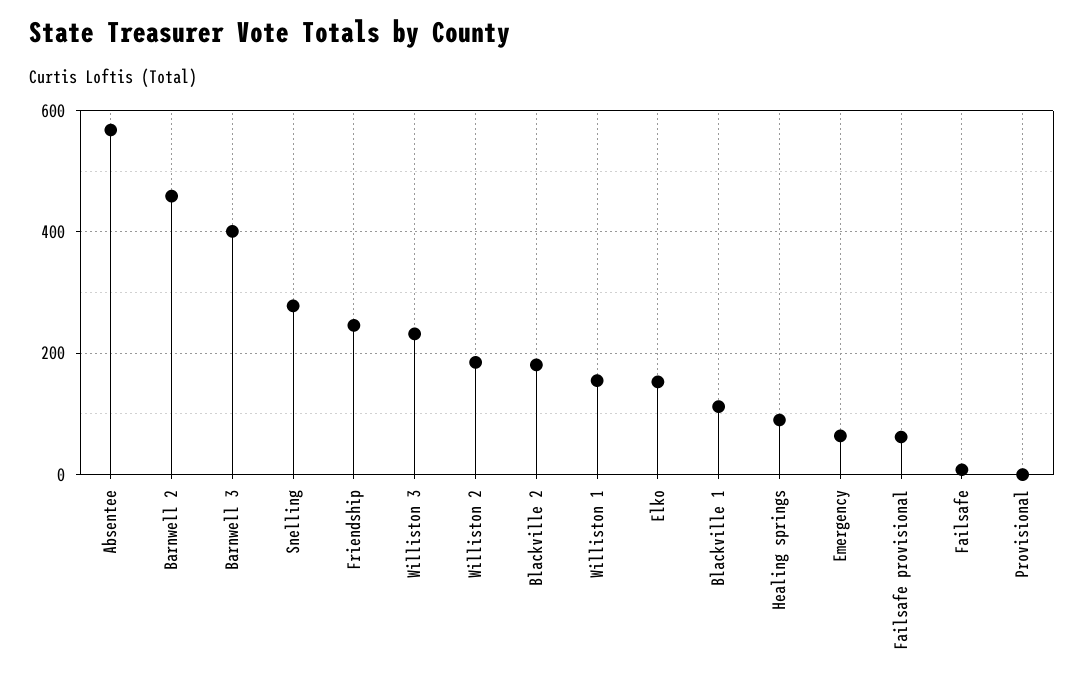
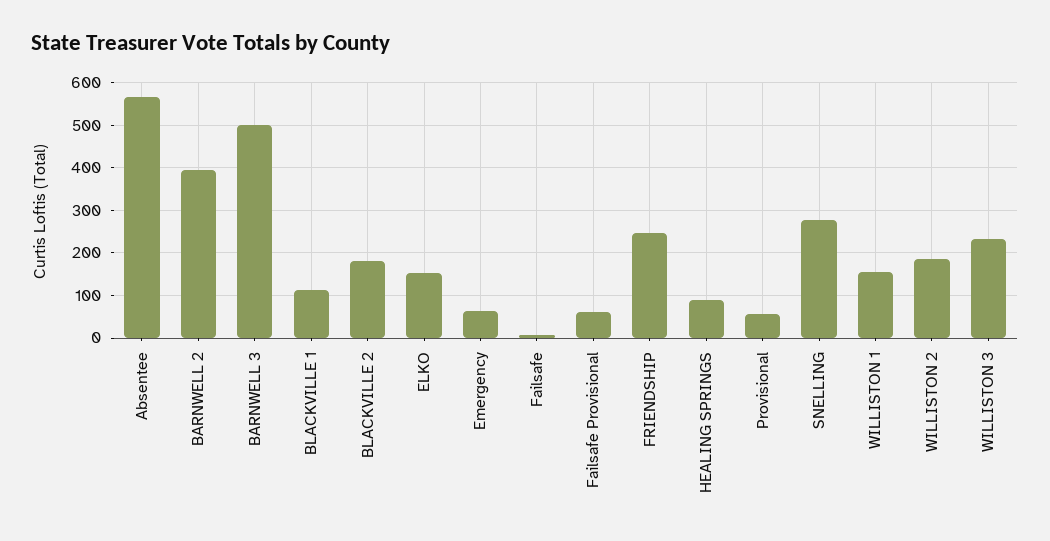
Barnwell 2: 460 -> 400
Barnwell 3: 400 -> 500
Provisional: 0 -> 60

